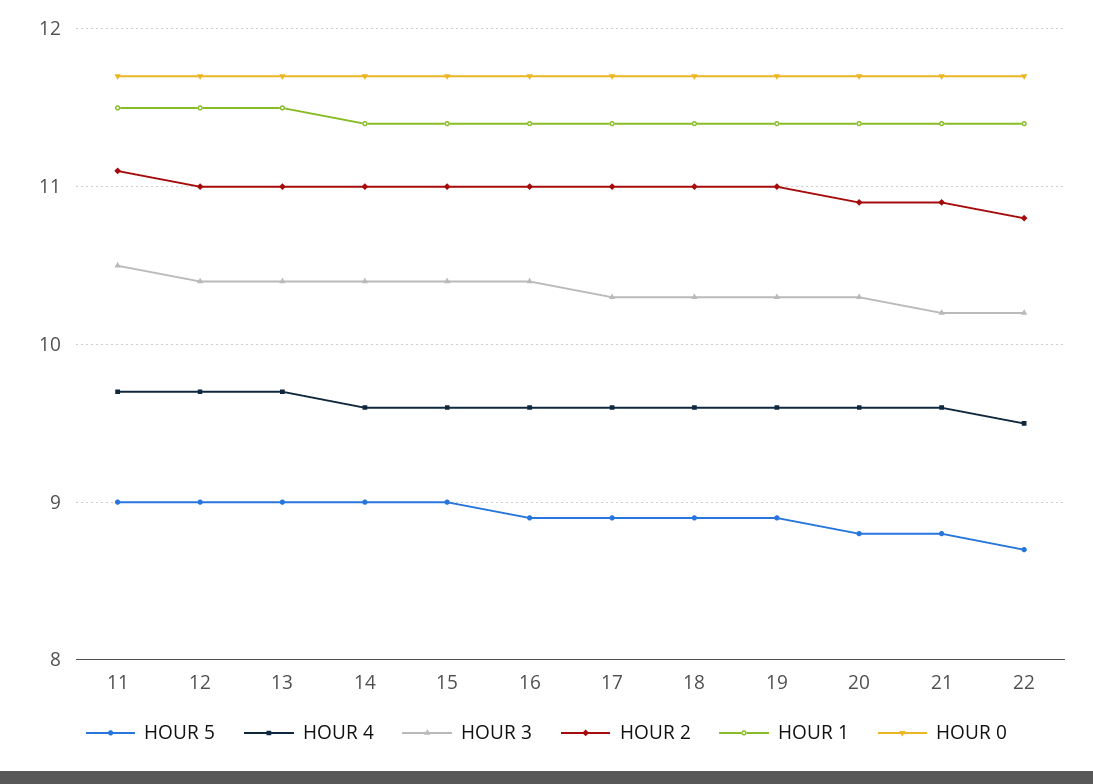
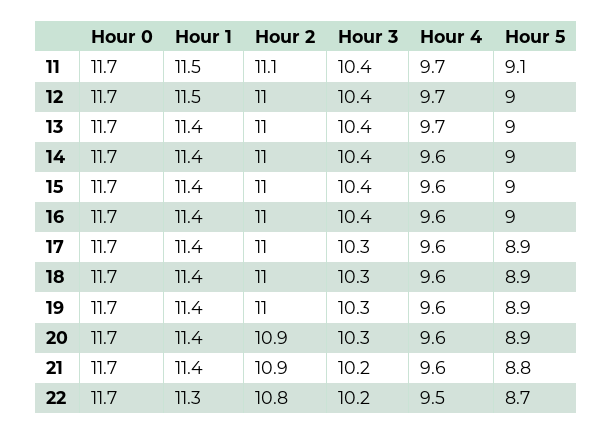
HOUR 5, 11: 9 -> 9.1
HOUR 3, 11: 10.5 -> 10.4
HOUR 1, 13: 11.5 -> 11.4
HOUR 5, 16: 8.9 -> 9
HOUR 5, 20: 8.8 -> 8.9
HOUR 1, 22: 11.4 -> 11.3

